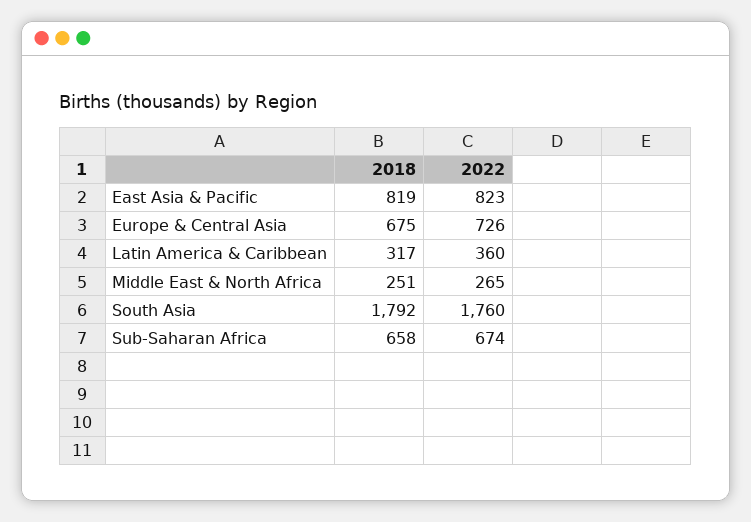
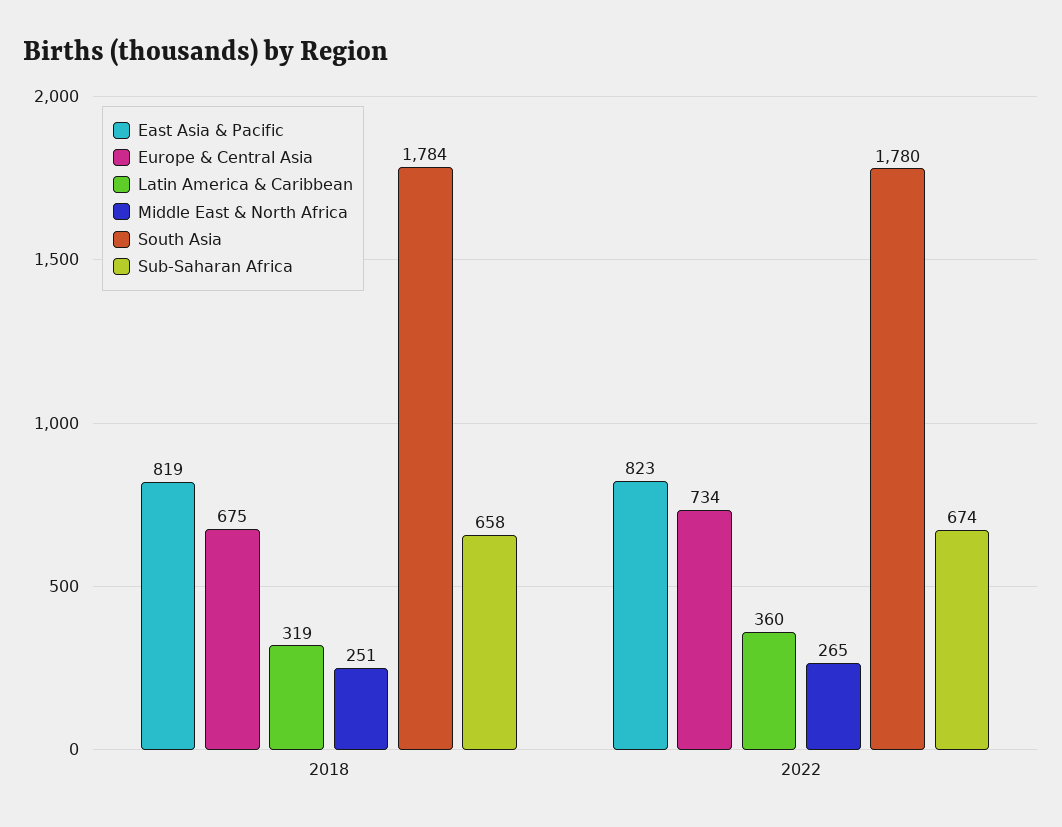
Europe & Central Asia, 2022: 726 -> 734
Latin America & Caribbean, 2018: 317 -> 319
South Asia, 2018: 1792 -> 1784
South Asia, 2022: 1760 -> 1780

